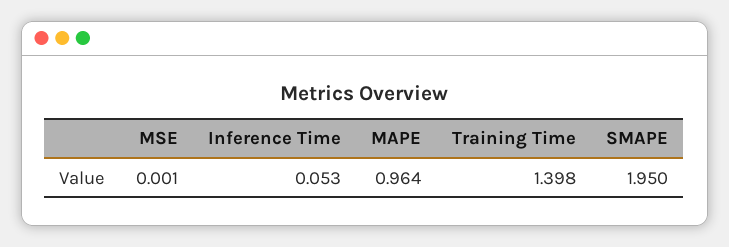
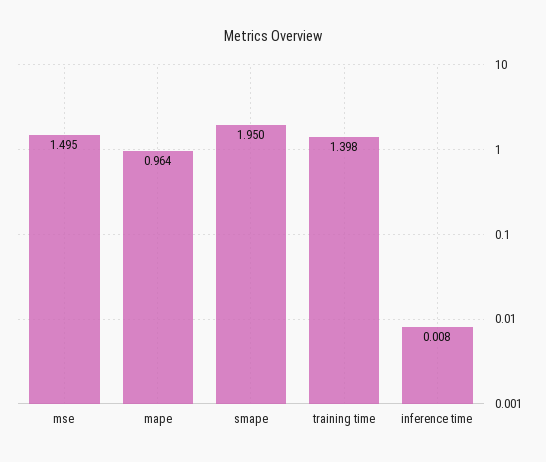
MSE: 0.001 -> 1.495
Inference Time: 0.053 -> 0.008

